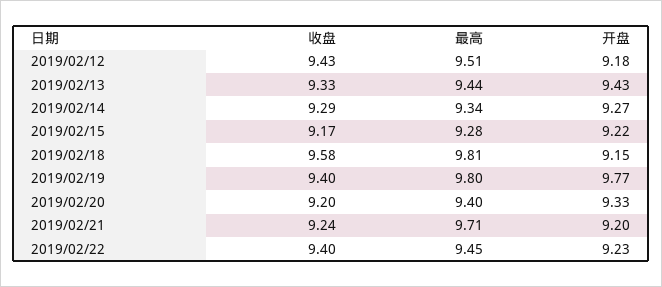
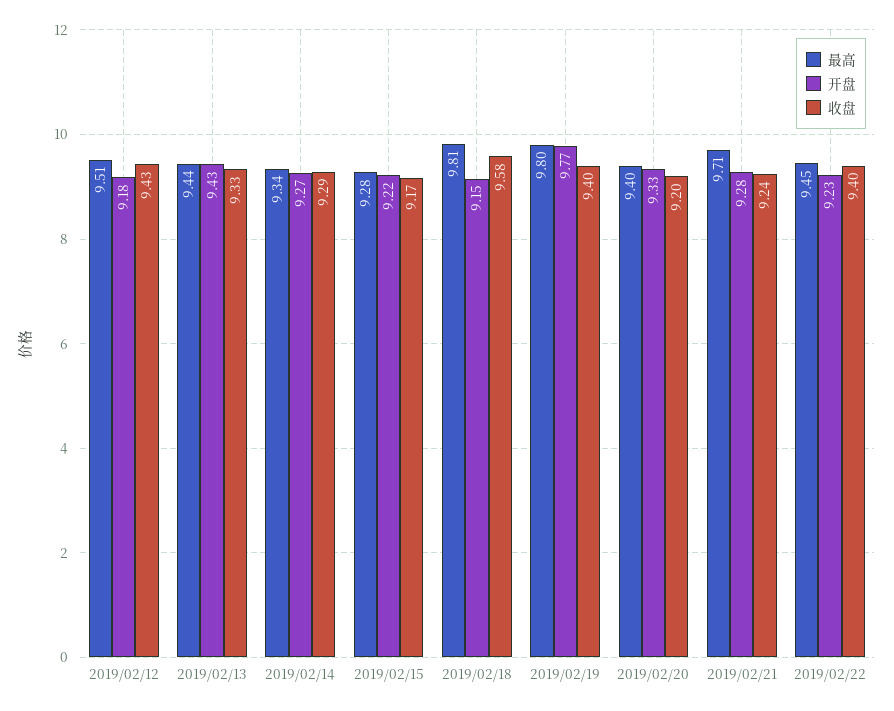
开盘, 2019/02/21: 9.2 -> 9.28

